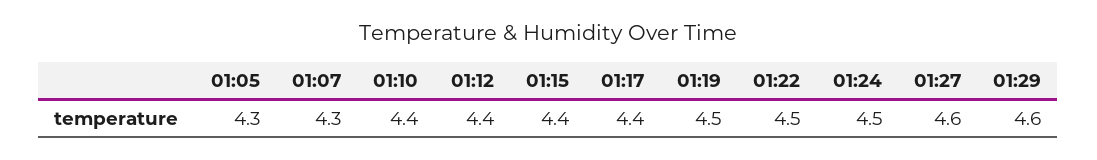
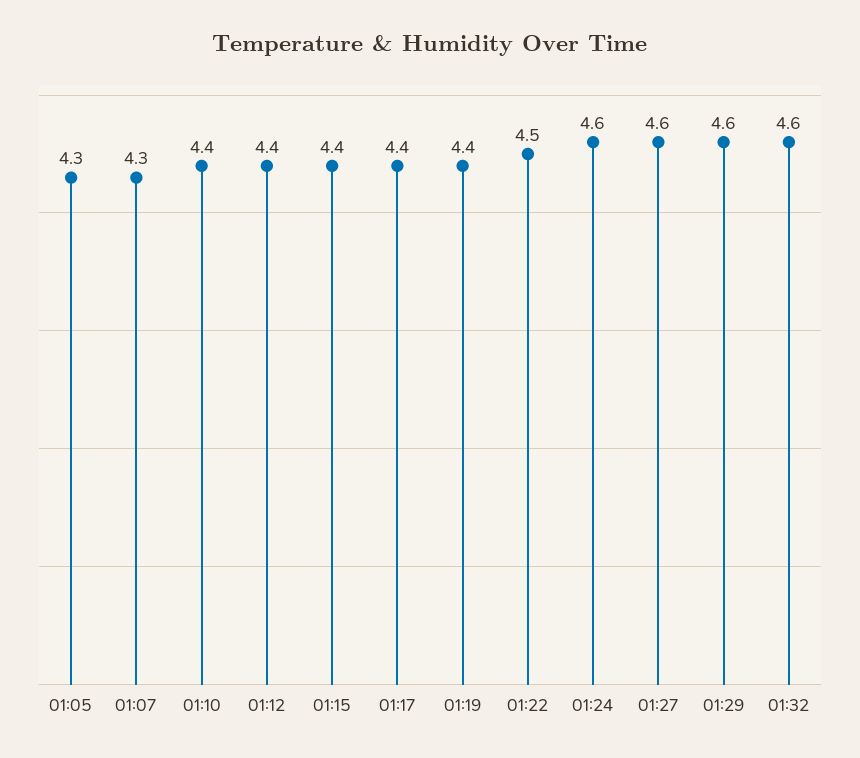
01:19: 4.5 -> 4.4
01:24: 4.5 -> 4.6
01:32: none -> 4.6

